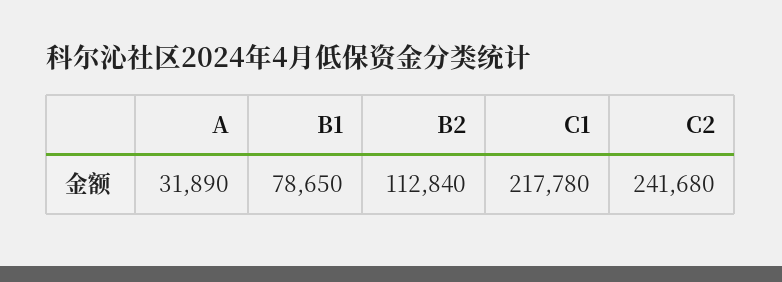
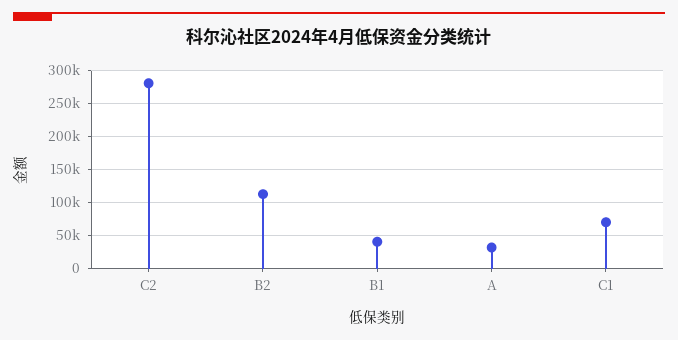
B1: 78650 -> 40000
C1: 217780 -> 70000
C2: 241680 -> 280000

